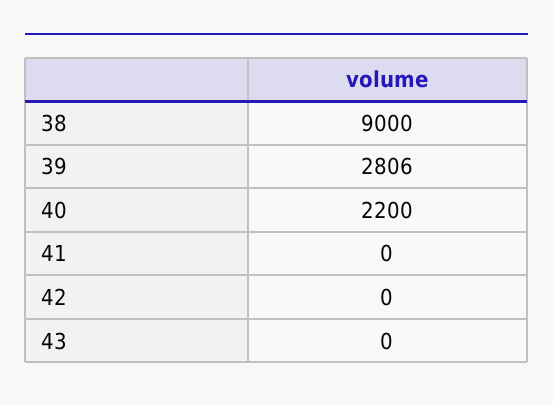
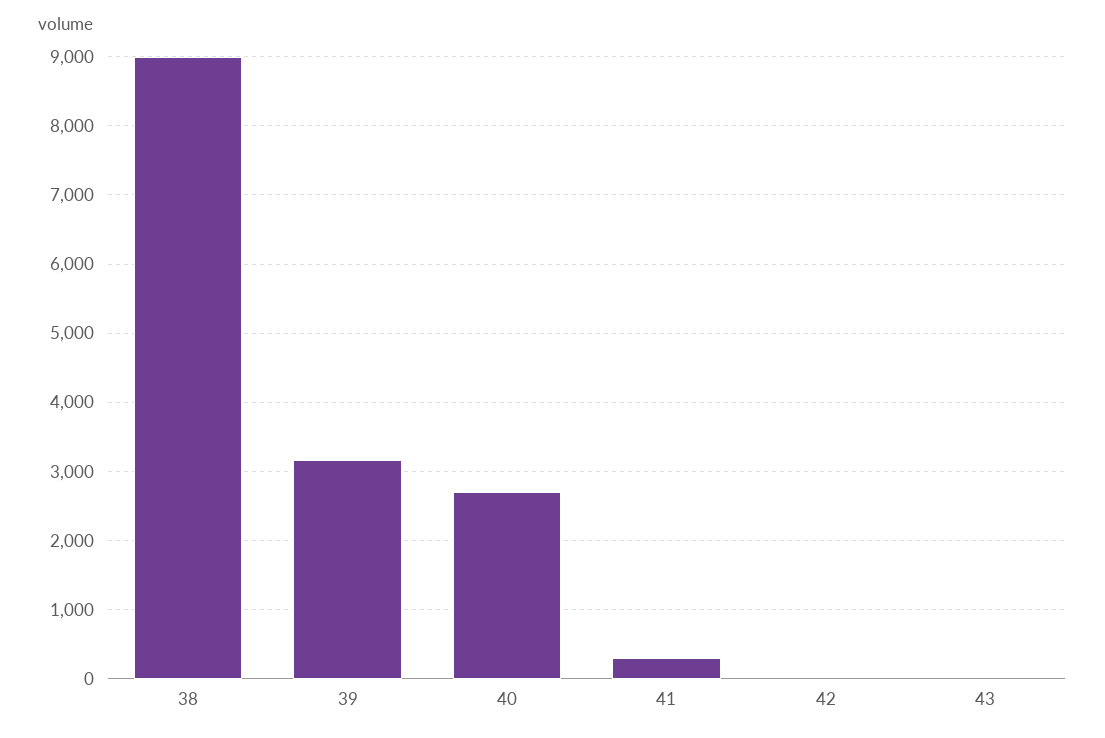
39: 2806 -> 3200
40: 2200 -> 2700
41: 0 -> 300

